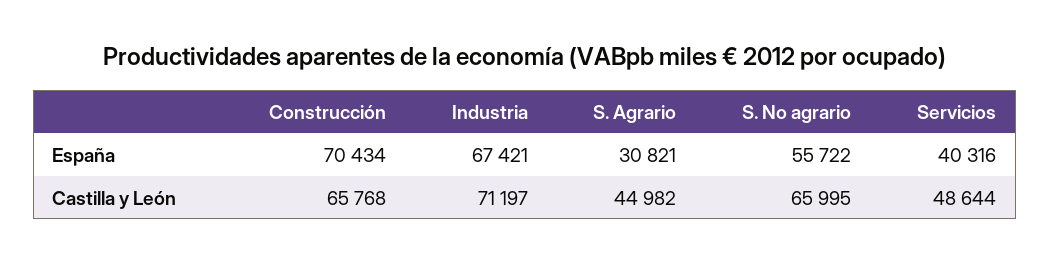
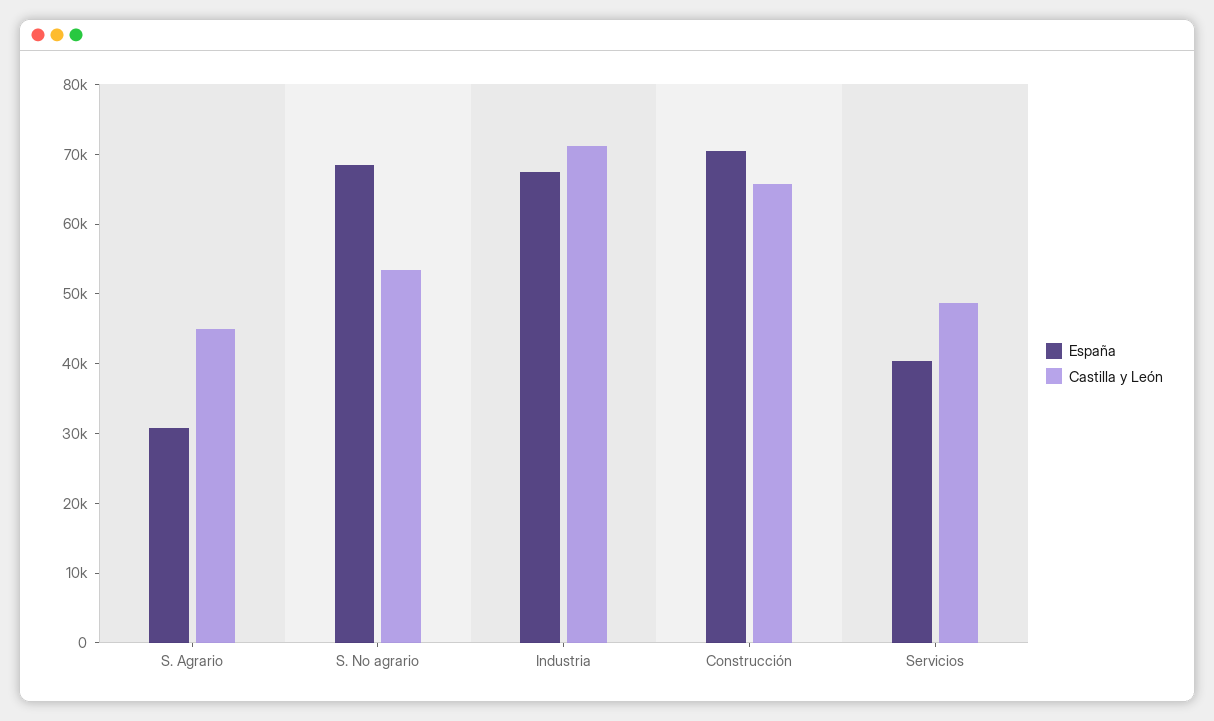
España, S. No agrario: 55722 -> 68000
Castilla y León, S. No agrario: 65995 -> 54000

